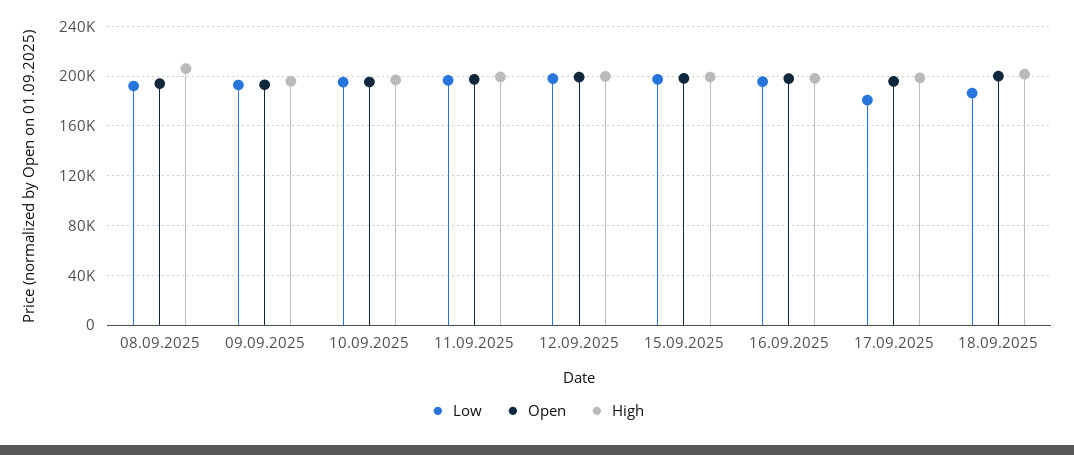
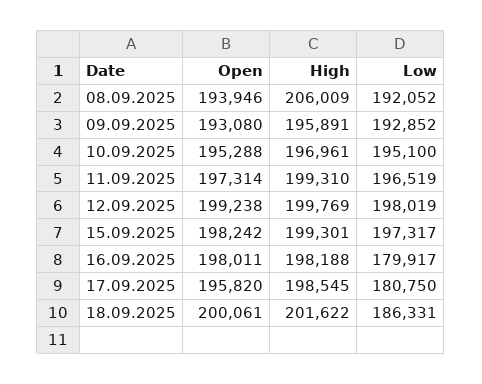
Low, 16.09.2025: 195000 -> 179917

